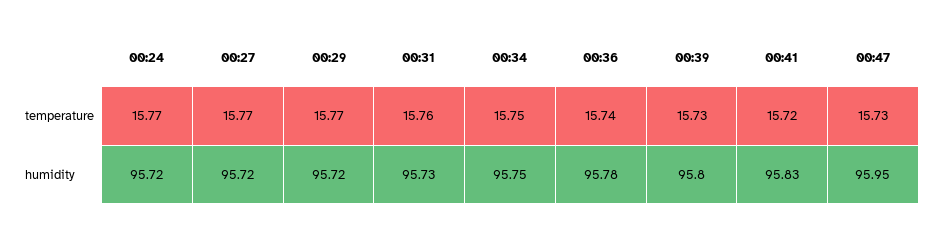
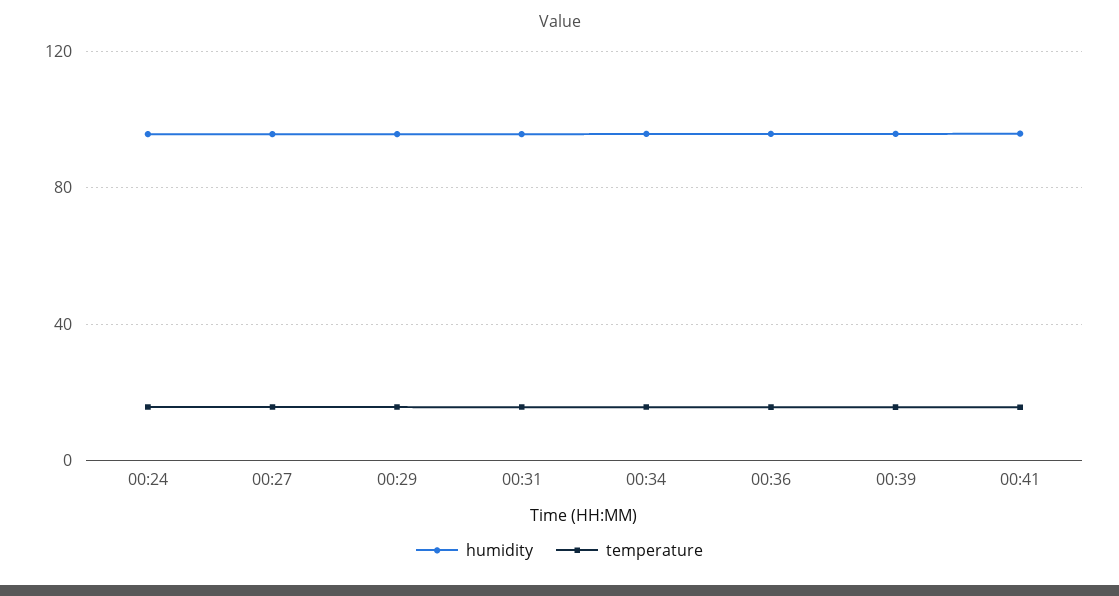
temperature, 00:47: 15.73 -> none
humidity, 00:47: 95.95 -> none

